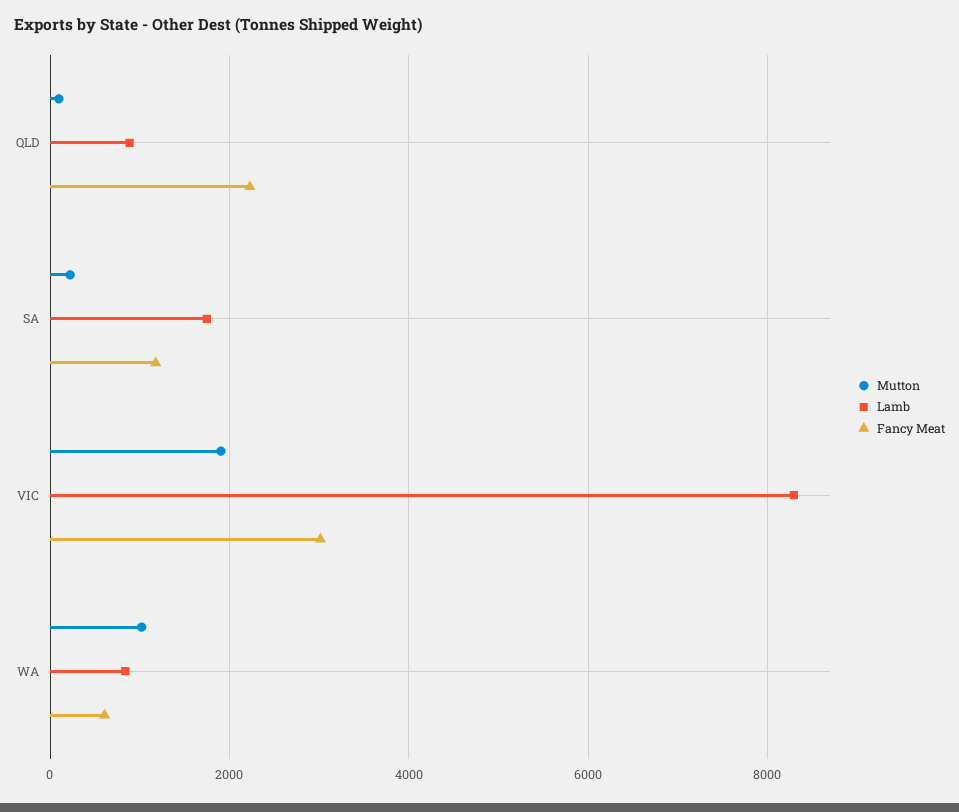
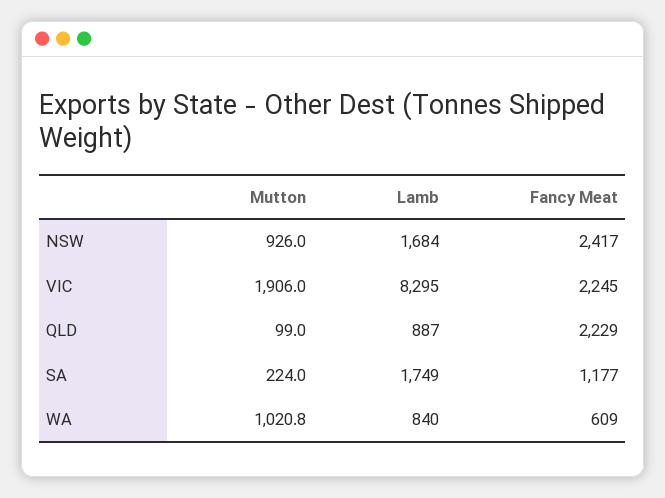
Fancy Meat, VIC: 3000 -> 2245
Mutton, NSW: none -> 926
Lamb, NSW: none -> 1684
Fancy Meat, NSW: none -> 2417

